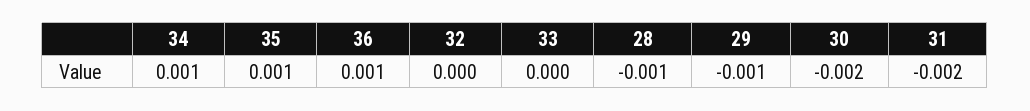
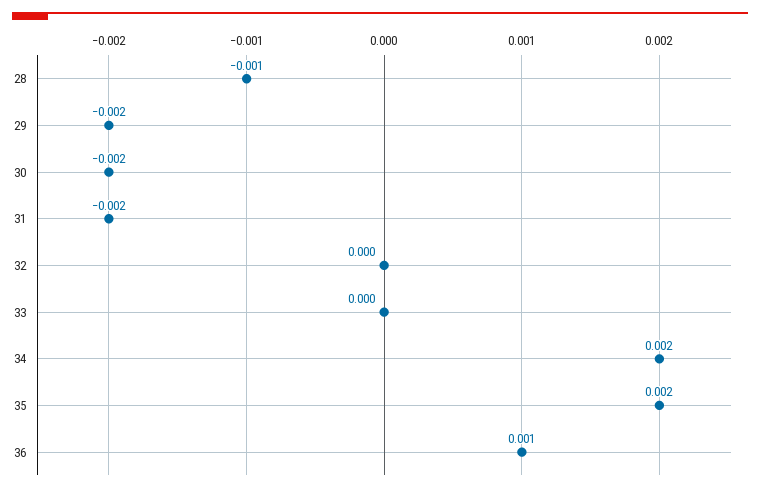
34: 0.001 -> 0.002
35: 0.001 -> 0.002
29: -0.001 -> -0.002

